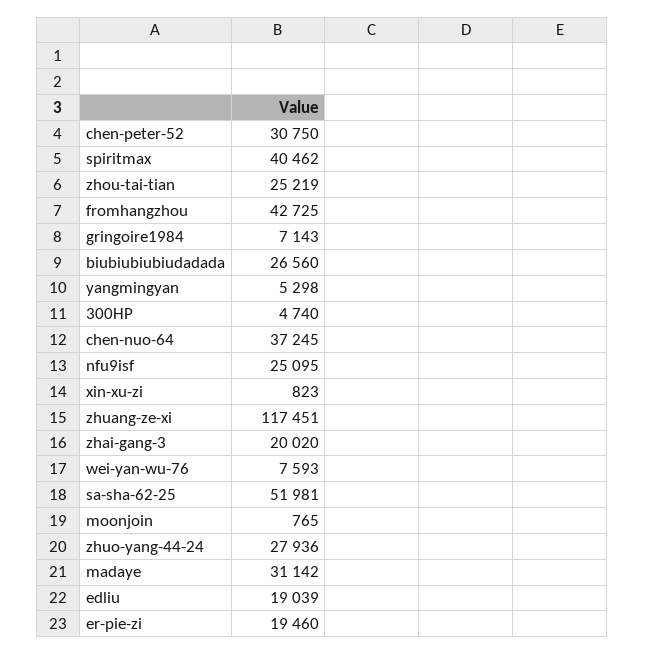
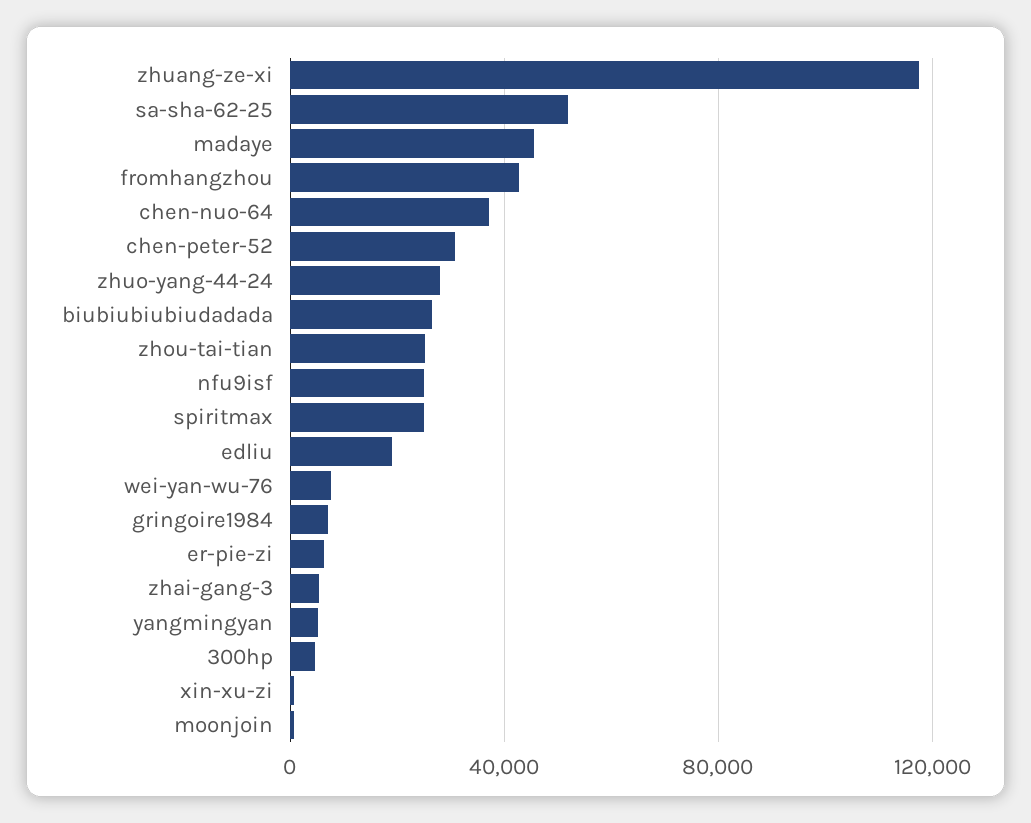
spiritmax: 40462 -> 25000
zhai-gang-3: 20020 -> 5000
madaye: 31142 -> 45000
er-pie-zi: 19460 -> 5000

